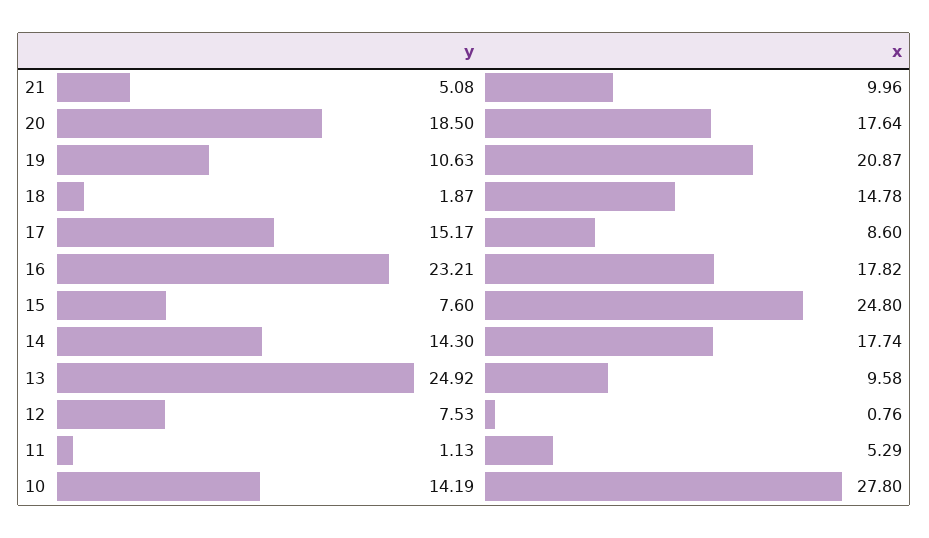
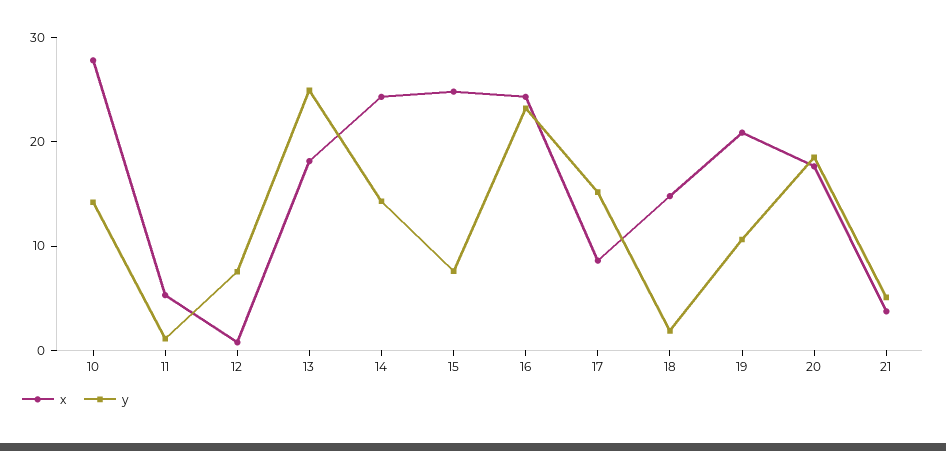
x, 21: 9.96 -> 4
x, 16: 17.82 -> 24
x, 14: 17.74 -> 24
x, 13: 9.58 -> 18

